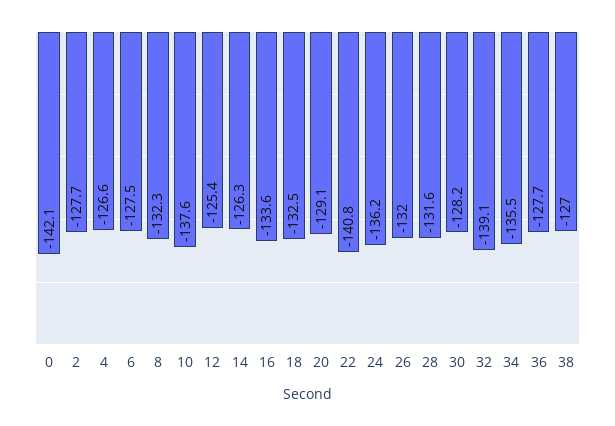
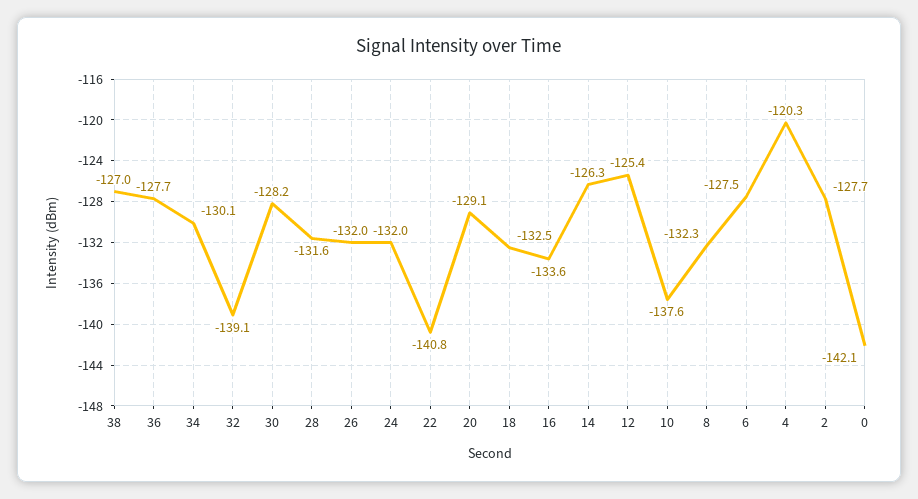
4: -126.6 -> -120.3
24: -136.2 -> -132
34: -135.5 -> -130.1

